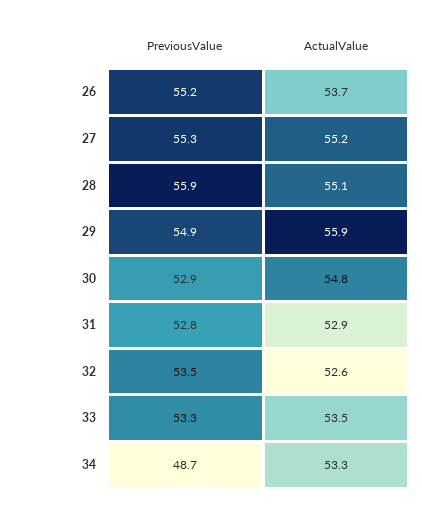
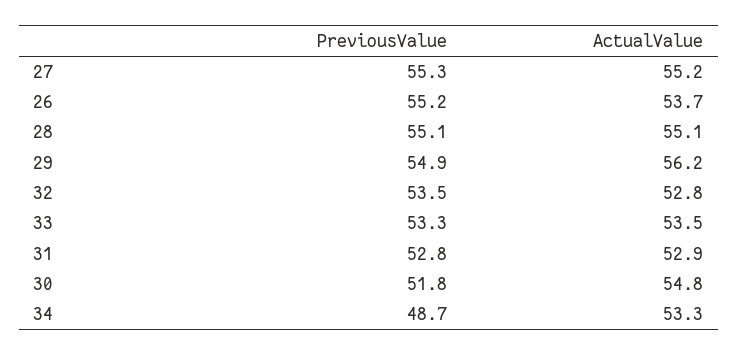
PreviousValue, 28: 55.9 -> 55.1
ActualValue, 29: 55.9 -> 56.2
PreviousValue, 30: 52.9 -> 51.8
ActualValue, 32: 52.6 -> 52.8

